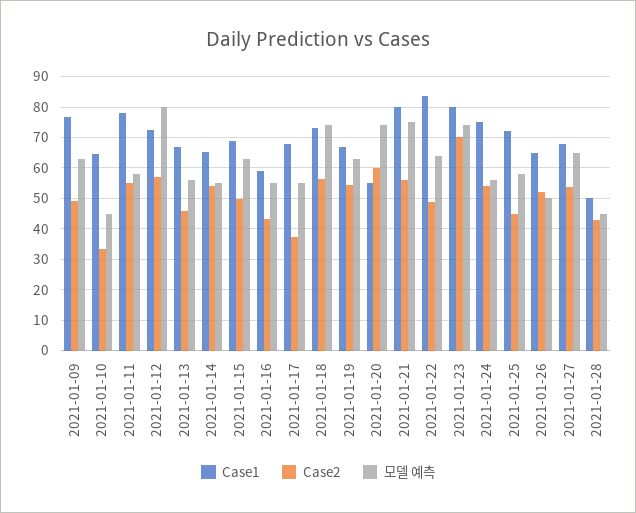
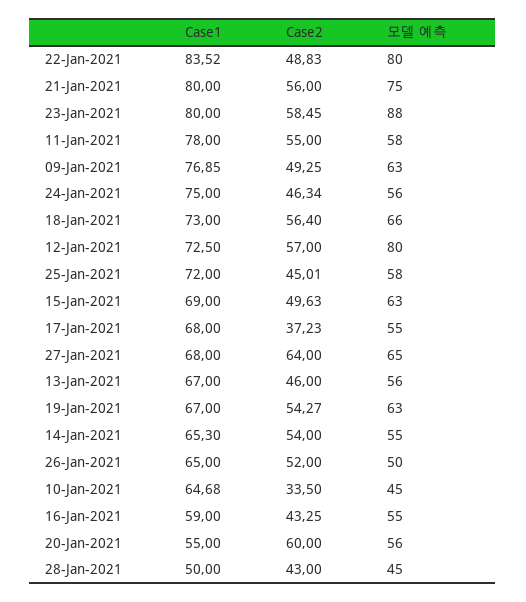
모델 예측, 2021-01-18: 74 -> 66
모델 예측, 2021-01-20: 74 -> 56
모델 예측, 2021-01-22: 64 -> 80
Case2, 2021-01-23: 70 -> 58.45
모델 예측, 2021-01-23: 74 -> 88
Case2, 2021-01-24: 54 -> 46.34
Case2, 2021-01-27: 54 -> 64

